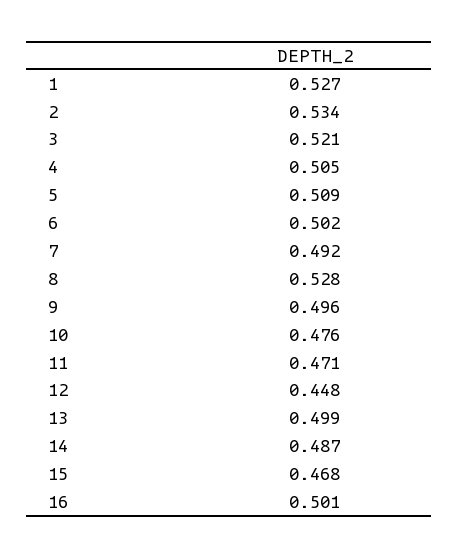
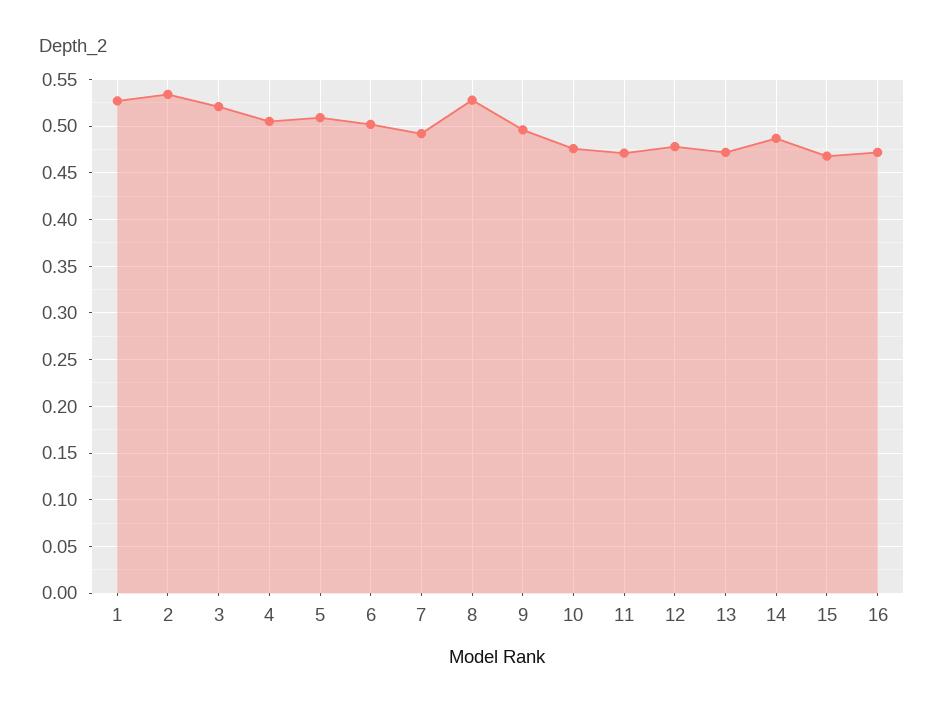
12: 0.448 -> 0.48
13: 0.499 -> 0.47
16: 0.501 -> 0.47

